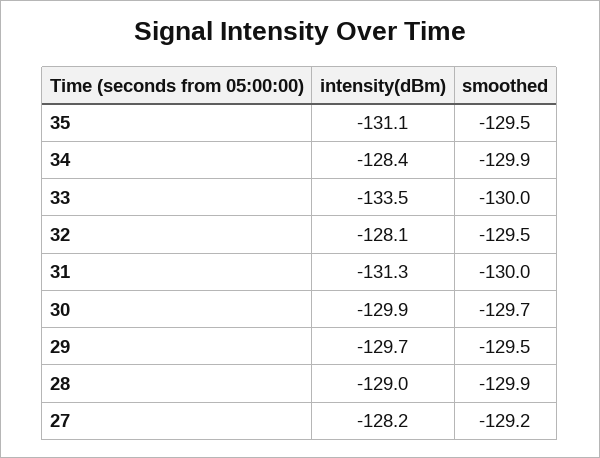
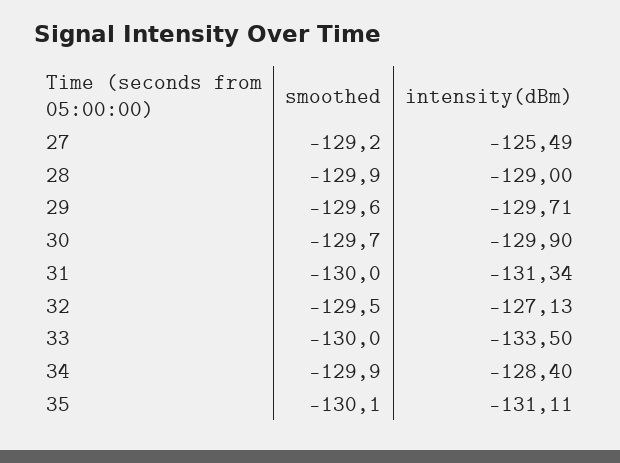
smoothed, 35: -129.5 -> -130.1
intensity(dBm), 32: -128.1 -> -127.13
smoothed, 29: -129.5 -> -129.6
intensity(dBm), 27: -128.2 -> -125.49

